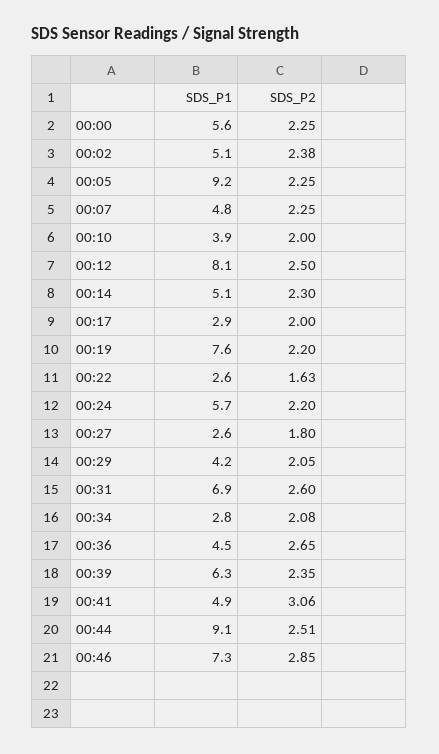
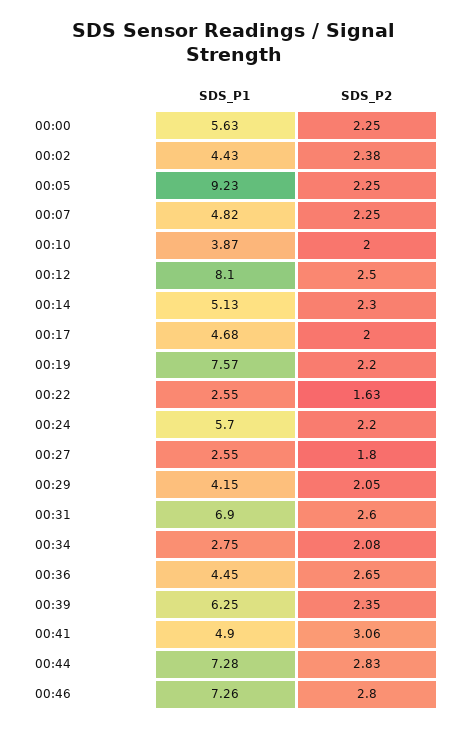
SDS_P1, 00:02: 5.1 -> 4.43
SDS_P1, 00:17: 2.9 -> 4.68
SDS_P1, 00:44: 9.1 -> 7.28
SDS_P2, 00:44: 2.51 -> 2.83
SDS_P2, 00:46: 2.85 -> 2.8

